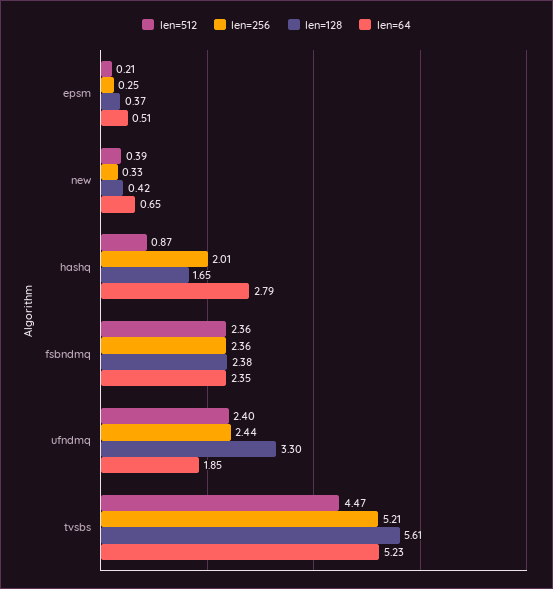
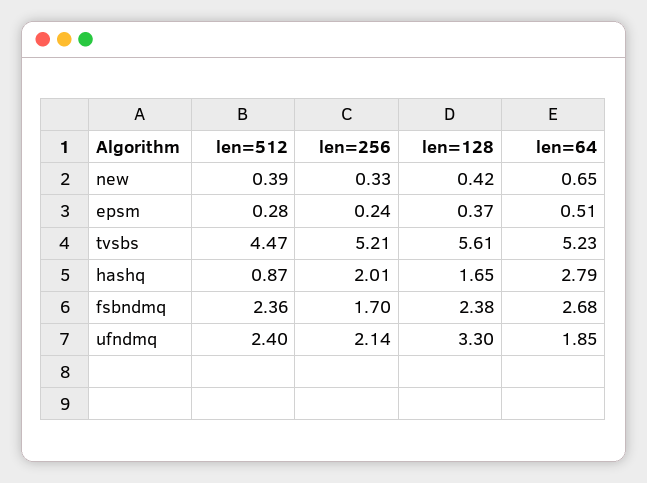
len=512, epsm: 0.21 -> 0.28
len=256, epsm: 0.25 -> 0.24
len=256, fsbndmq: 2.36 -> 1.7
len=64, fsbndmq: 2.35 -> 2.68
len=256, ufndmq: 2.44 -> 2.14

